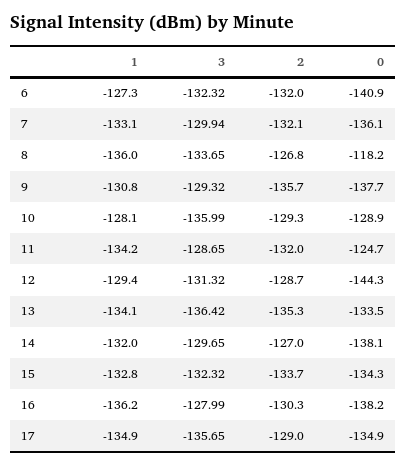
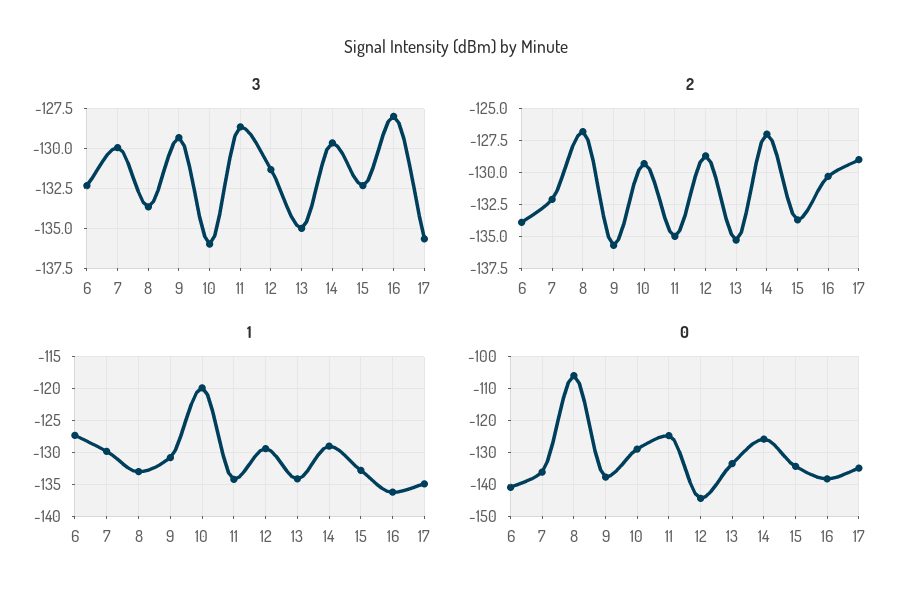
2, 6: -132 -> -134
1, 7: -133.1 -> -130
1, 8: -136 -> -133
0, 8: -118.2 -> -106
1, 10: -128.1 -> -120
2, 11: -132 -> -135
3, 13: -136.42 -> -135
1, 14: -132 -> -129
0, 14: -138.1 -> -126

